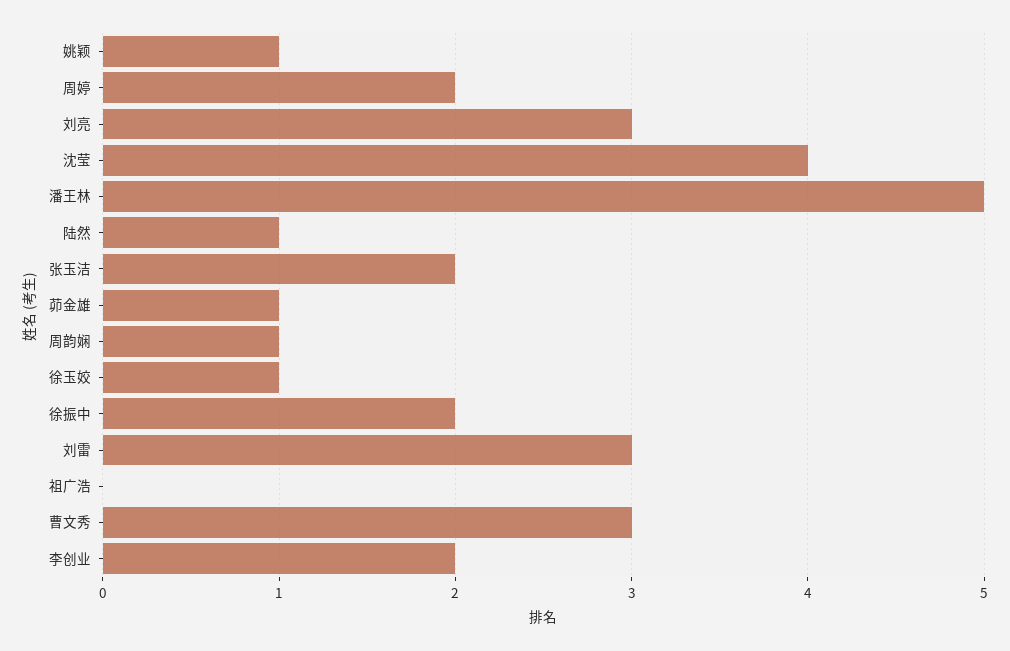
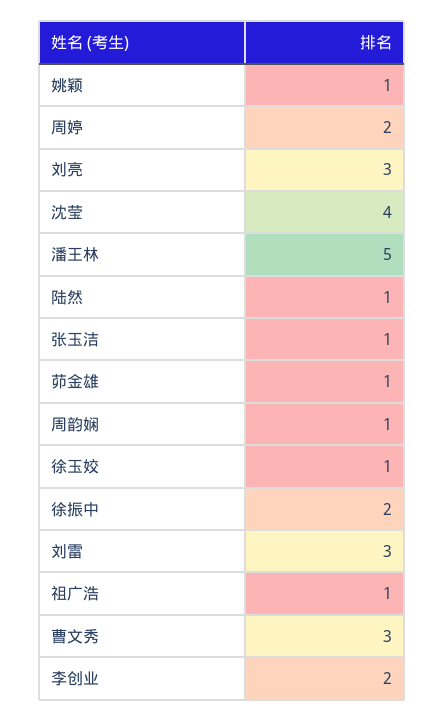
张玉洁: 2 -> 1
祖广浩: 0 -> 1

